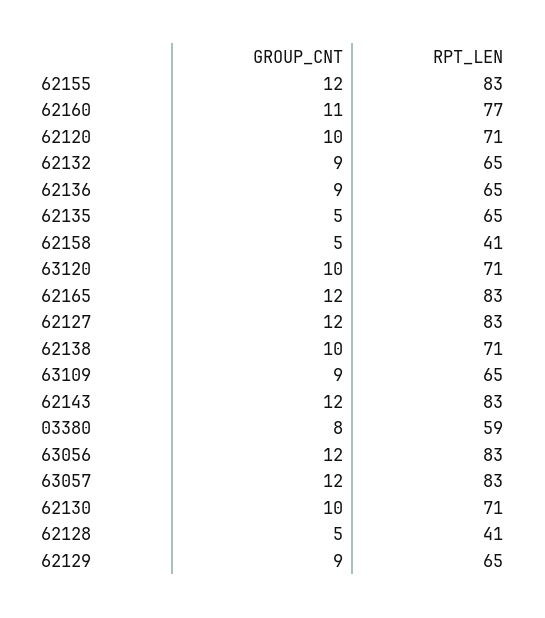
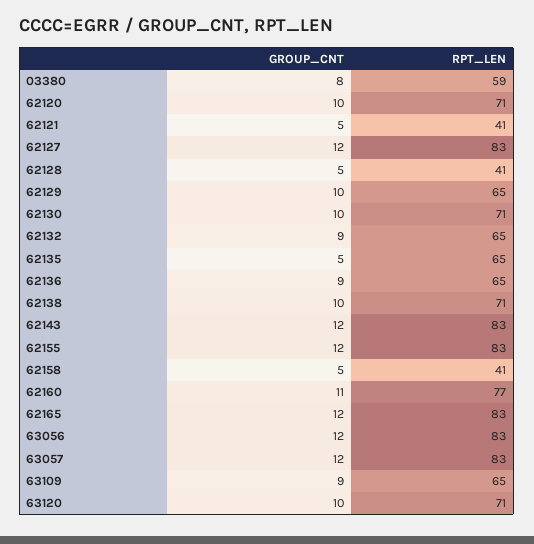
GROUP_CNT, 62129: 9 -> 10
GROUP_CNT, 62121: none -> 5
RPT_LEN, 62121: none -> 41

